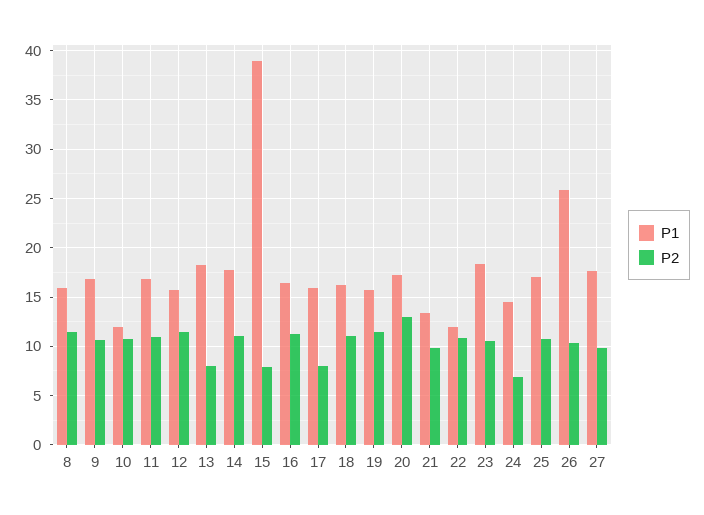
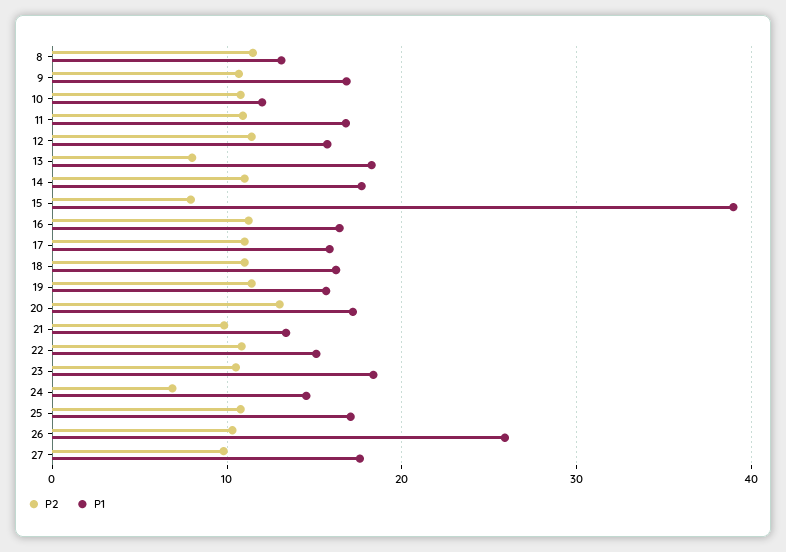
P1, 8: 16 -> 13
P2, 17: 8 -> 11
P1, 22: 12 -> 15

